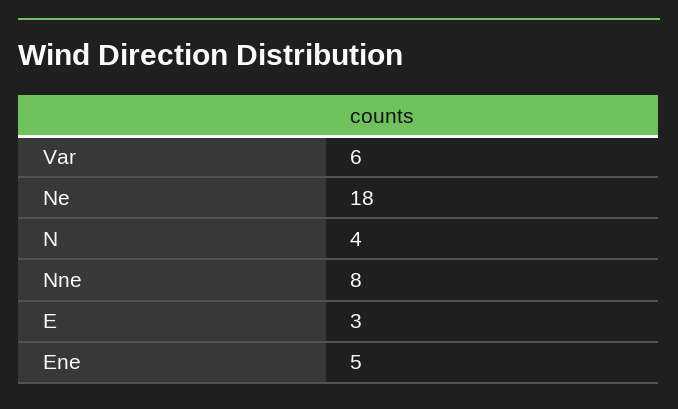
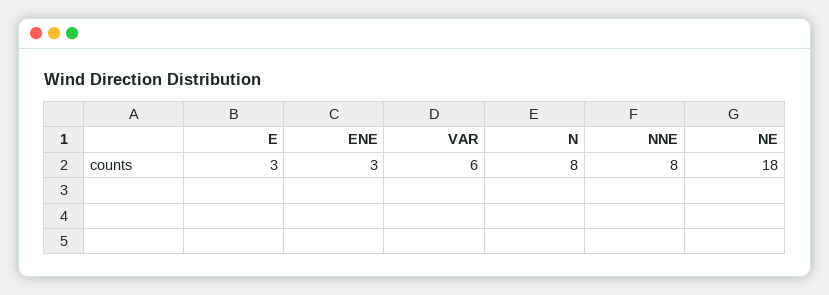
N: 4 -> 8
Ene: 5 -> 3

